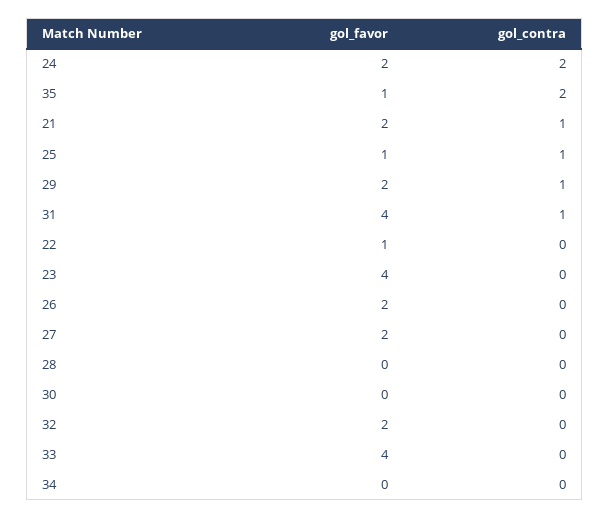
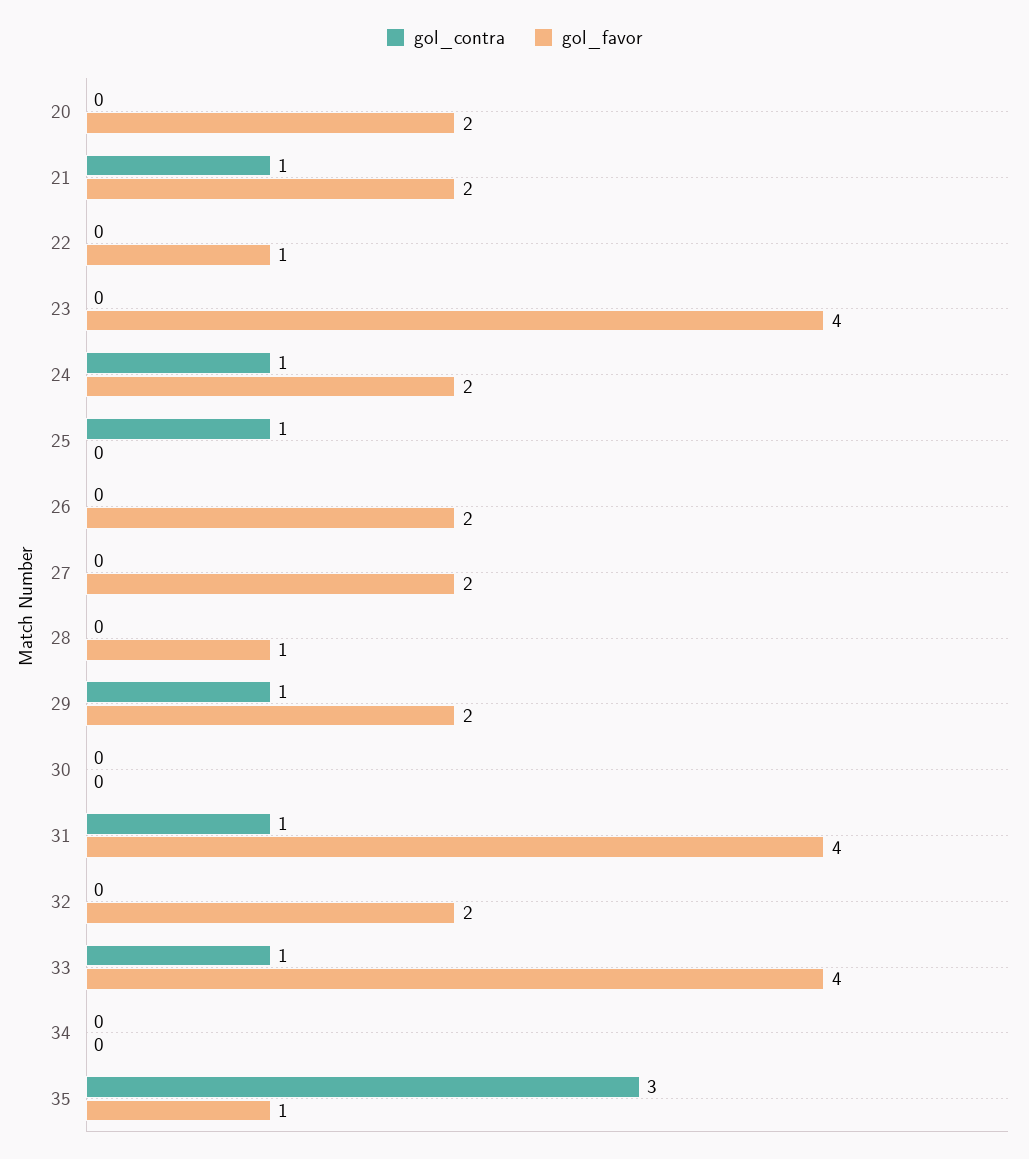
gol_contra, 24: 2 -> 1
gol_contra, 35: 2 -> 3
gol_favor, 25: 1 -> 0
gol_favor, 28: 0 -> 1
gol_contra, 33: 0 -> 1
gol_contra, 20: none -> 0
gol_favor, 20: none -> 2

